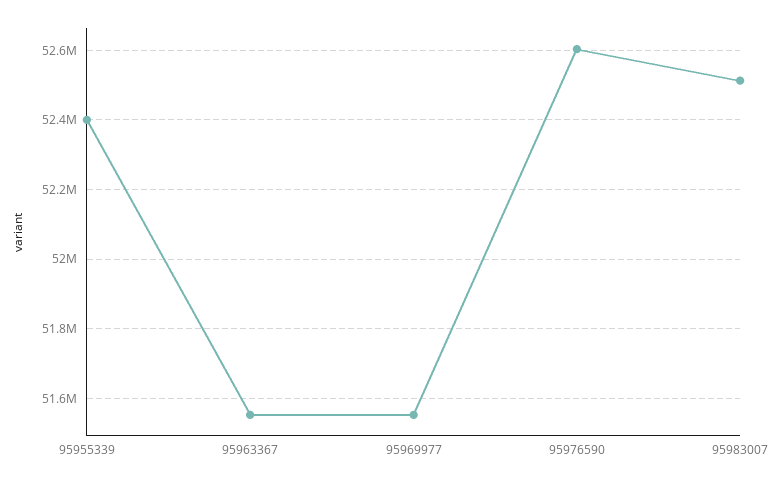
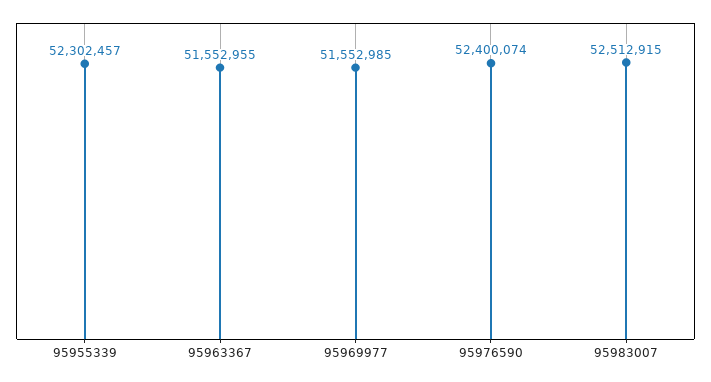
95955339: 52400000 -> 52302457
95976590: 52600000 -> 52400074

